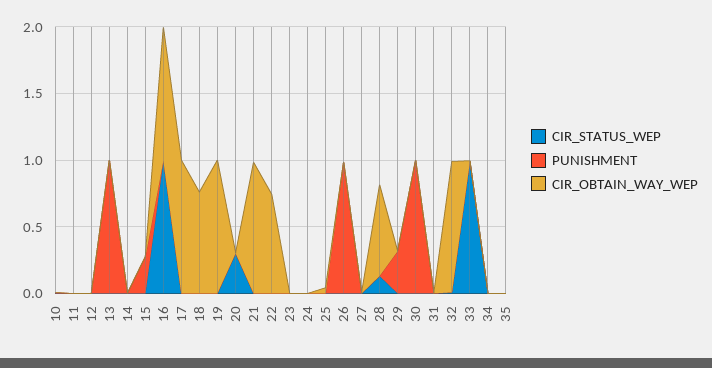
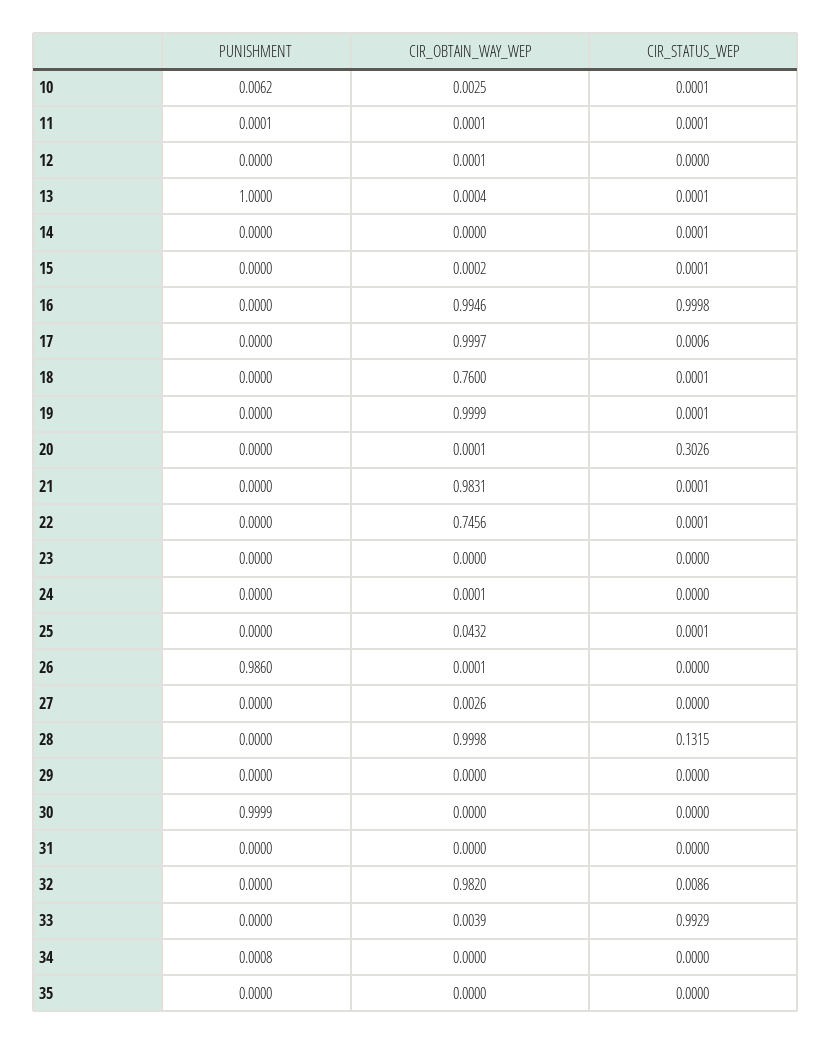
PUNISHMENT, 15: 0.3 -> 0
CIR_OBTAIN_WAY_WEP, 28: 0.7 -> 0.9998
PUNISHMENT, 29: 0.3 -> 0

